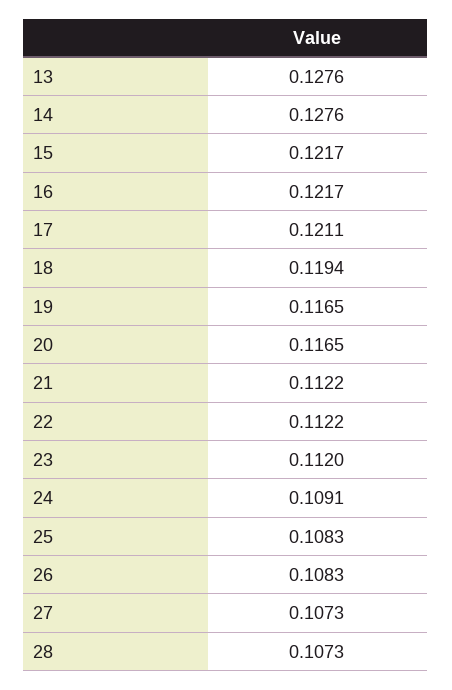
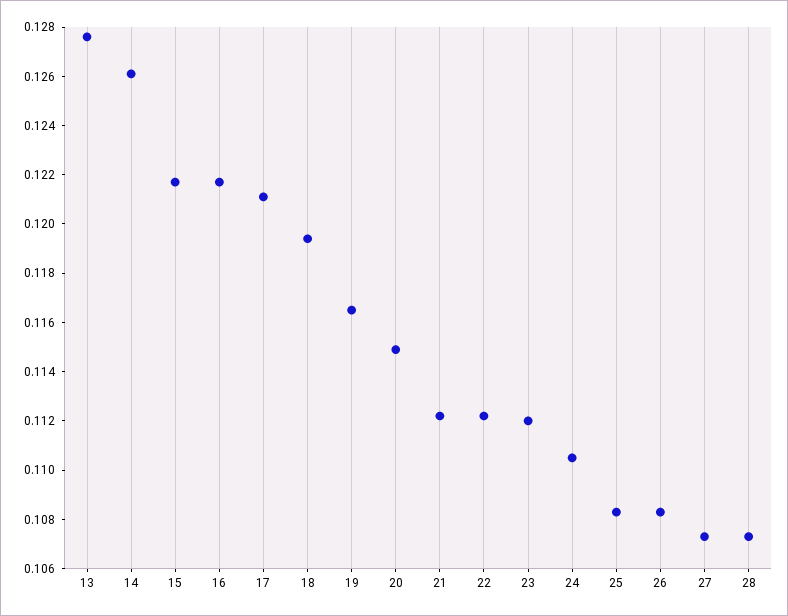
14: 0.1276 -> 0.126
20: 0.1165 -> 0.115
24: 0.1091 -> 0.1105

